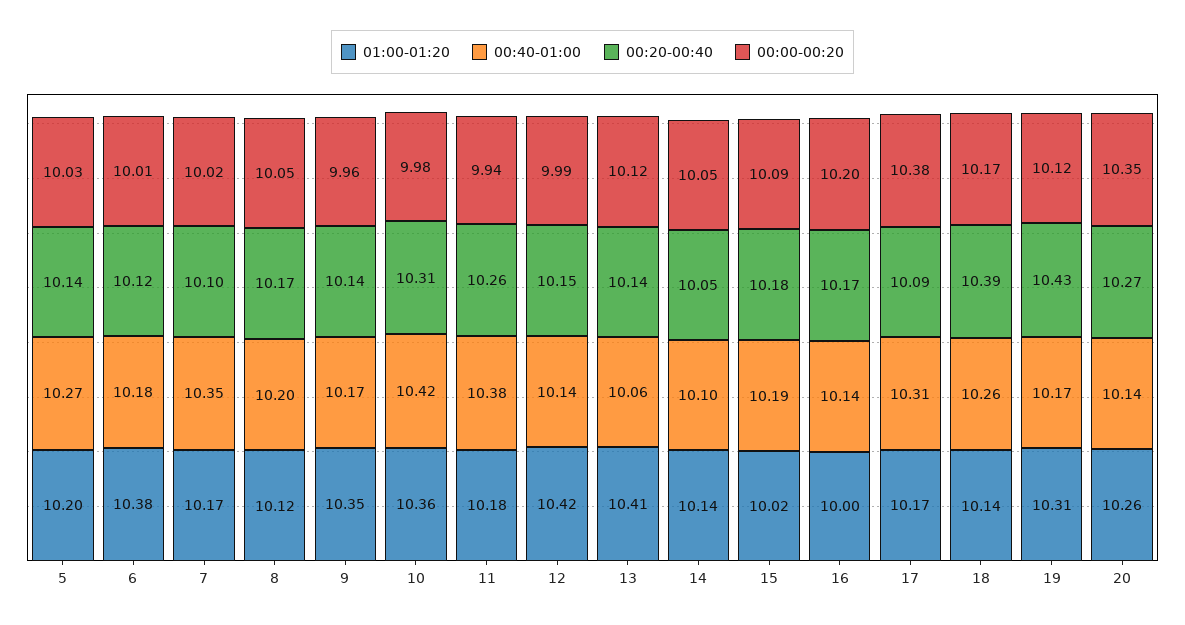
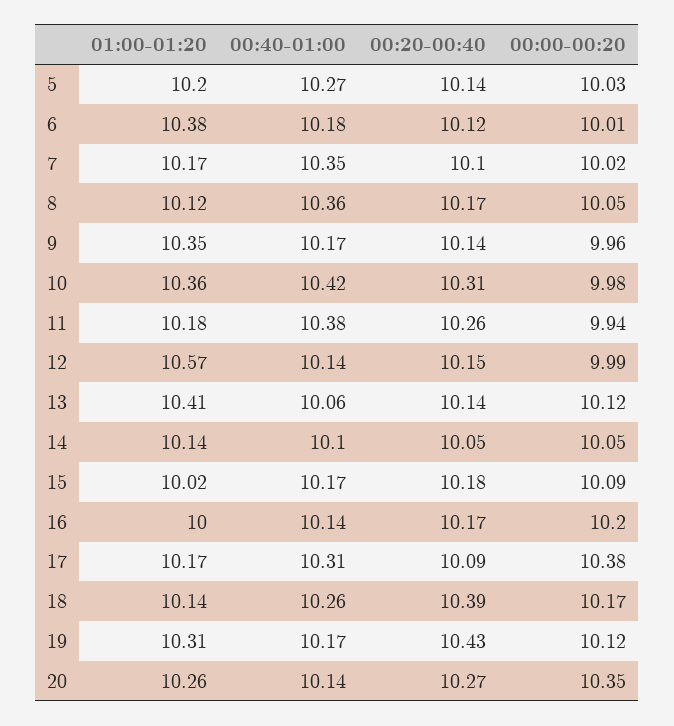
00:40-01:00, 8: 10.2 -> 10.36
01:00-01:20, 12: 10.42 -> 10.57
00:40-01:00, 15: 10.19 -> 10.17

